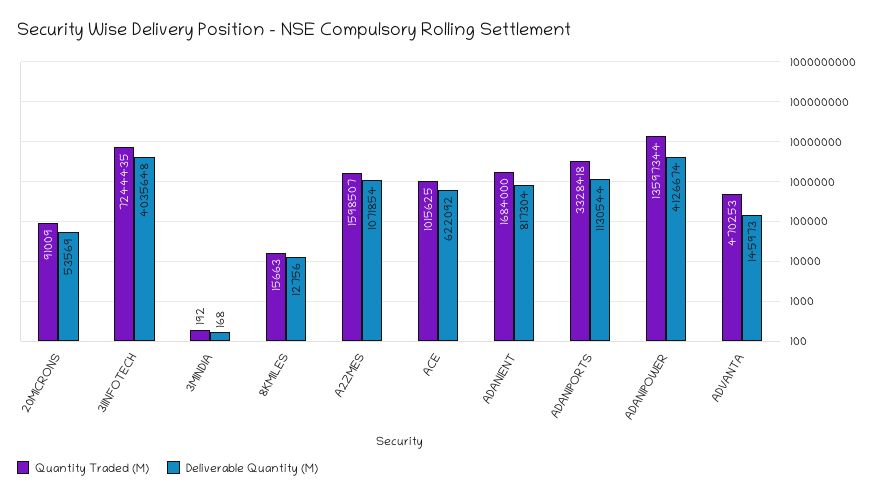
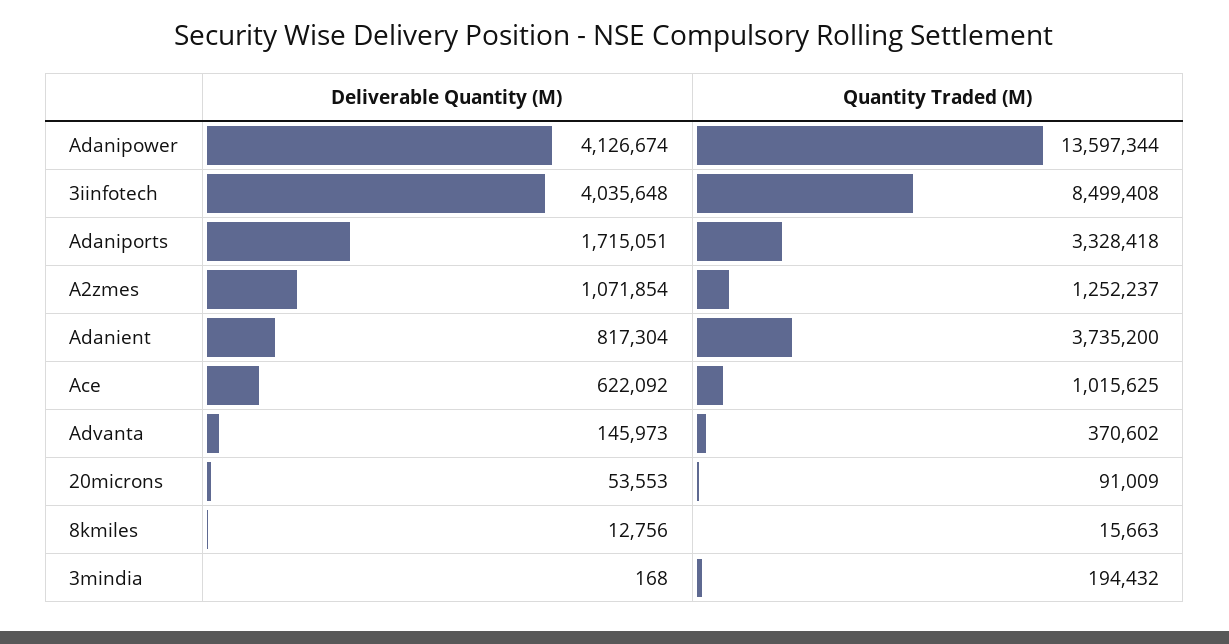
Deliverable Quantity (M), 20MICRONS: 53569 -> 53553
Quantity Traded (M), 3IINFOTECH: 7244435 -> 8499408
Quantity Traded (M), 3MINDIA: 192 -> 194432
Quantity Traded (M), A2ZMES: 1598507 -> 1252237
Quantity Traded (M), ADANIENT: 1684000 -> 3735200
Deliverable Quantity (M), ADANIPORTS: 1130544 -> 1715051
Quantity Traded (M), ADVANTA: 470253 -> 370602

